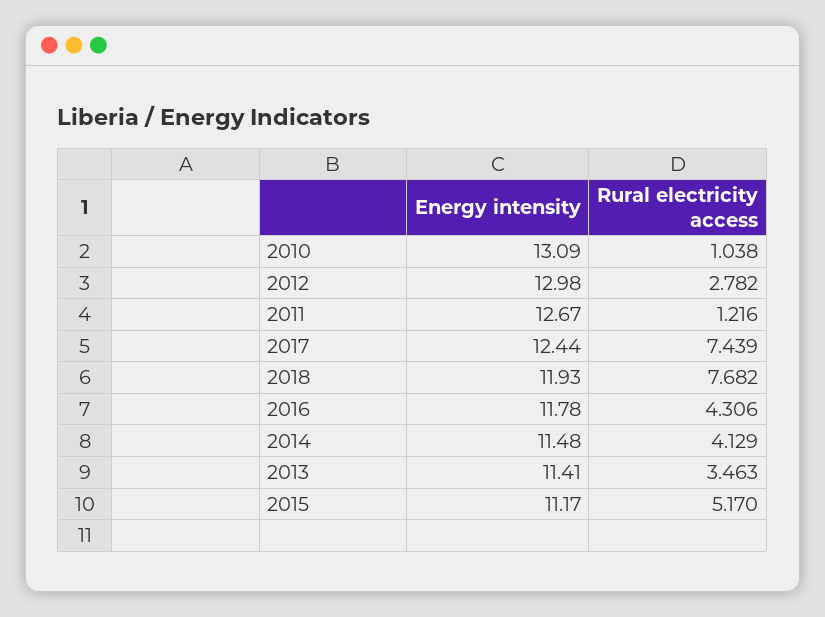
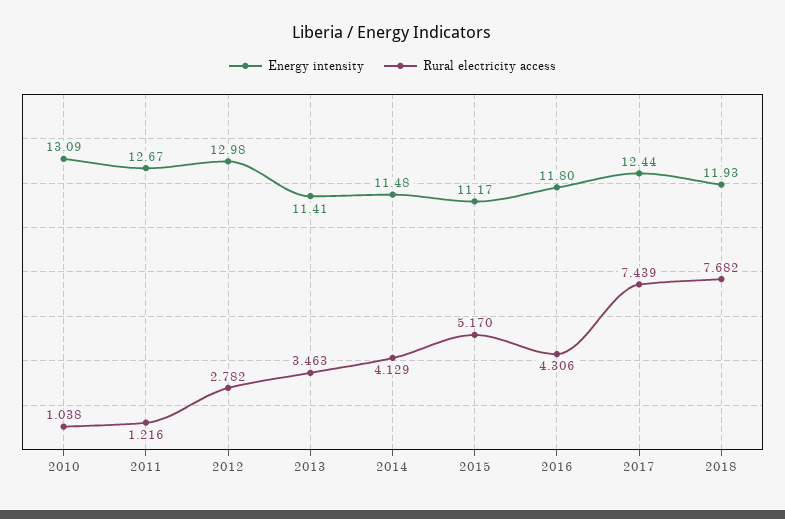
Energy intensity, 2016: 11.78 -> 11.8

